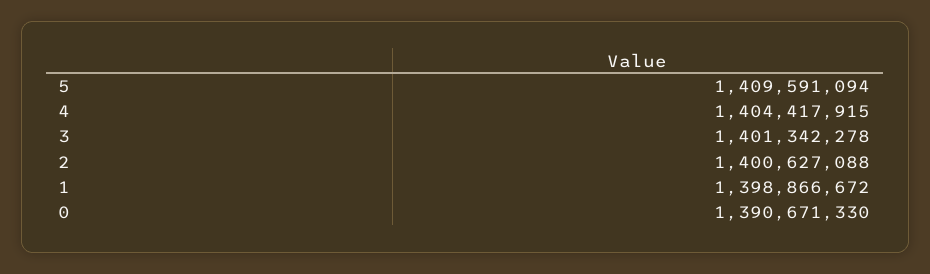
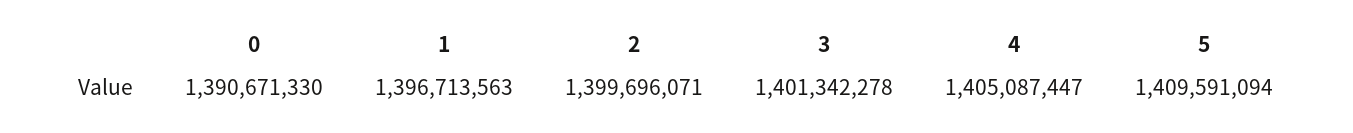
4: 1404417915 -> 1405087447
2: 1400627088 -> 1399696071
1: 1398866672 -> 1396713563

